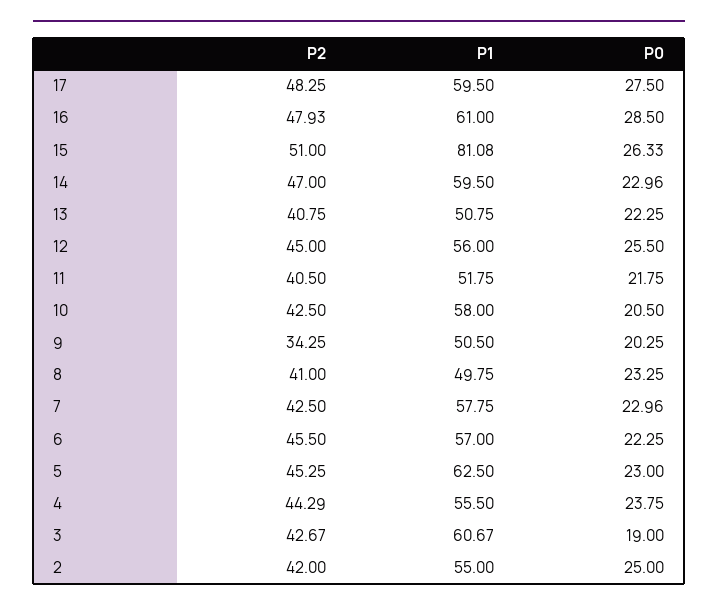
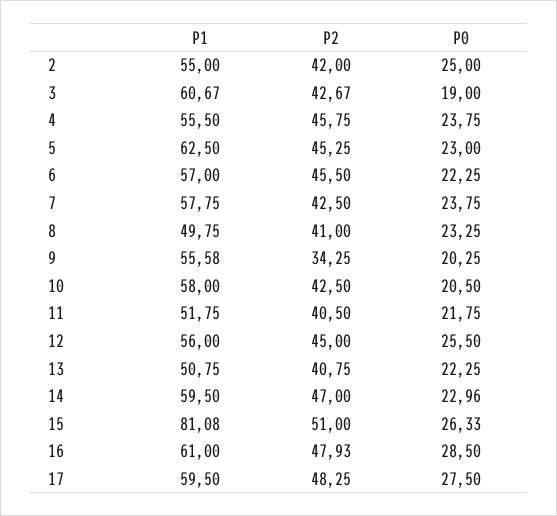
P1, 9: 50.5 -> 55.58
P0, 7: 22.96 -> 23.75
P2, 4: 44.29 -> 45.75

